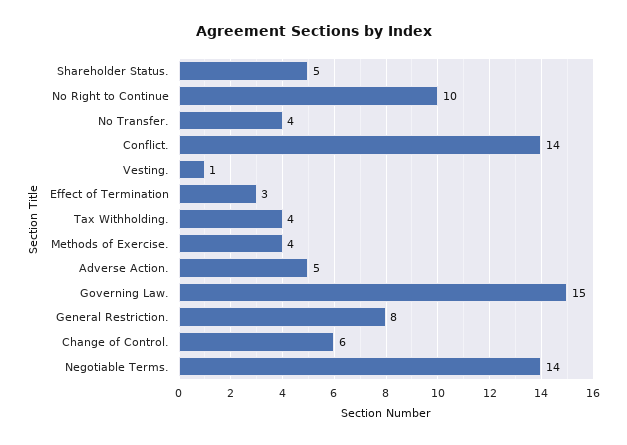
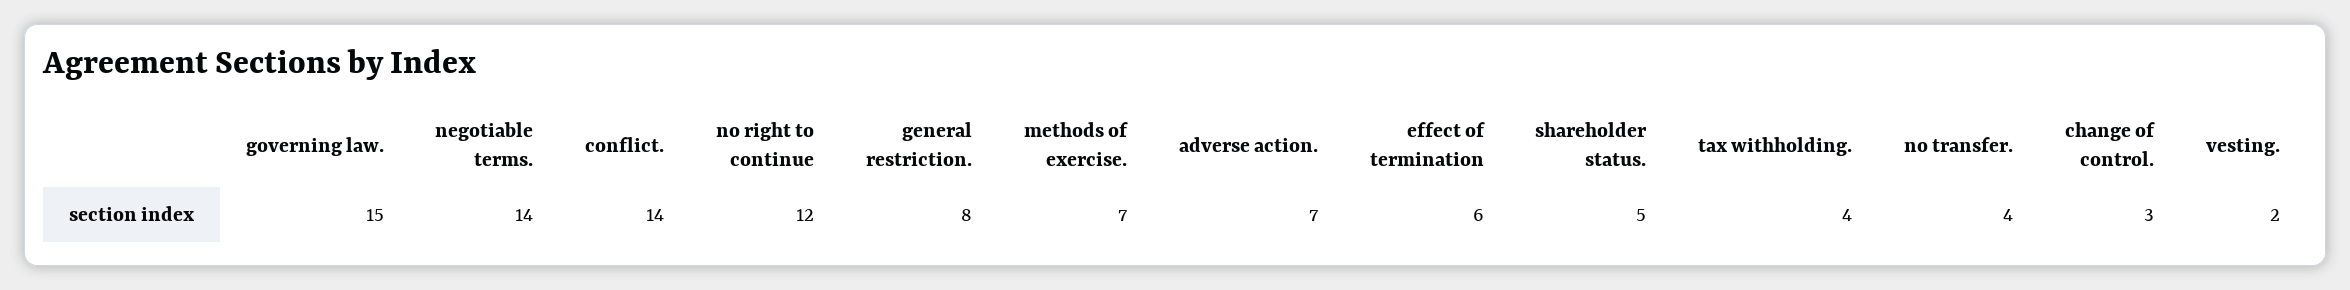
No Right to Continue: 10 -> 12
Vesting.: 1 -> 2
Effect of Termination: 3 -> 6
Methods of Exercise.: 4 -> 7
Adverse Action.: 5 -> 7
Change of Control.: 6 -> 3

